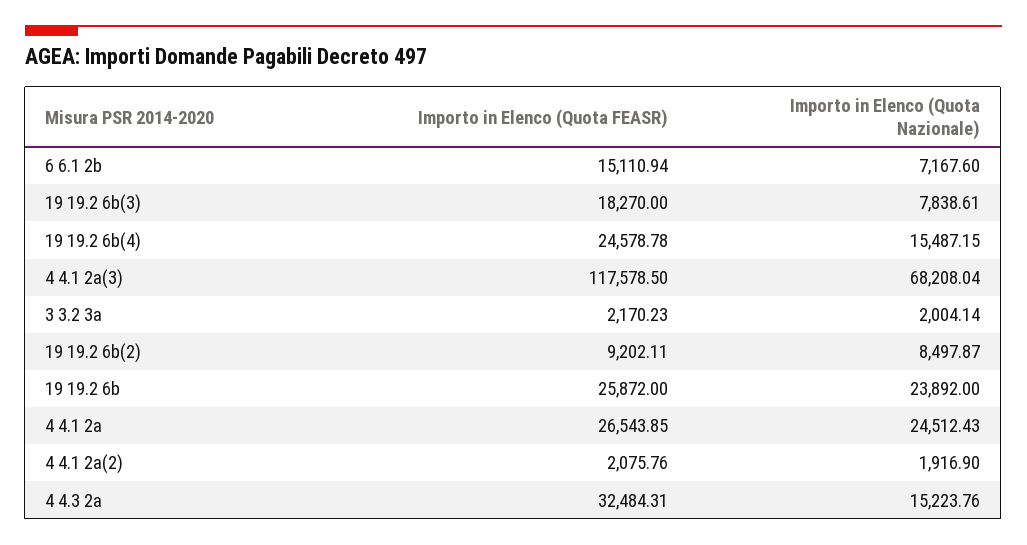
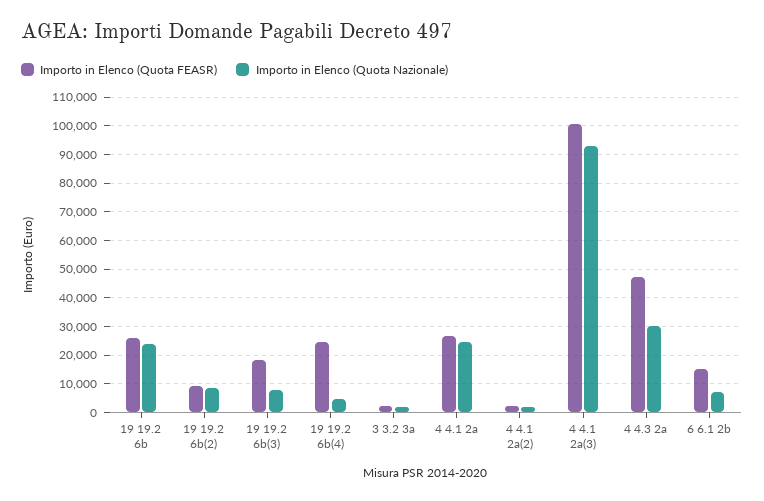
Importo in Elenco (Quota Nazionale), 19 19.2 6b(4): 15487.15 -> 5000
Importo in Elenco (Quota FEASR), 4 4.1 2a(3): 117578.5 -> 100000
Importo in Elenco (Quota Nazionale), 4 4.1 2a(3): 68208.04 -> 92500
Importo in Elenco (Quota FEASR), 4 4.3 2a: 32484.31 -> 47500
Importo in Elenco (Quota Nazionale), 4 4.3 2a: 15223.76 -> 30000

